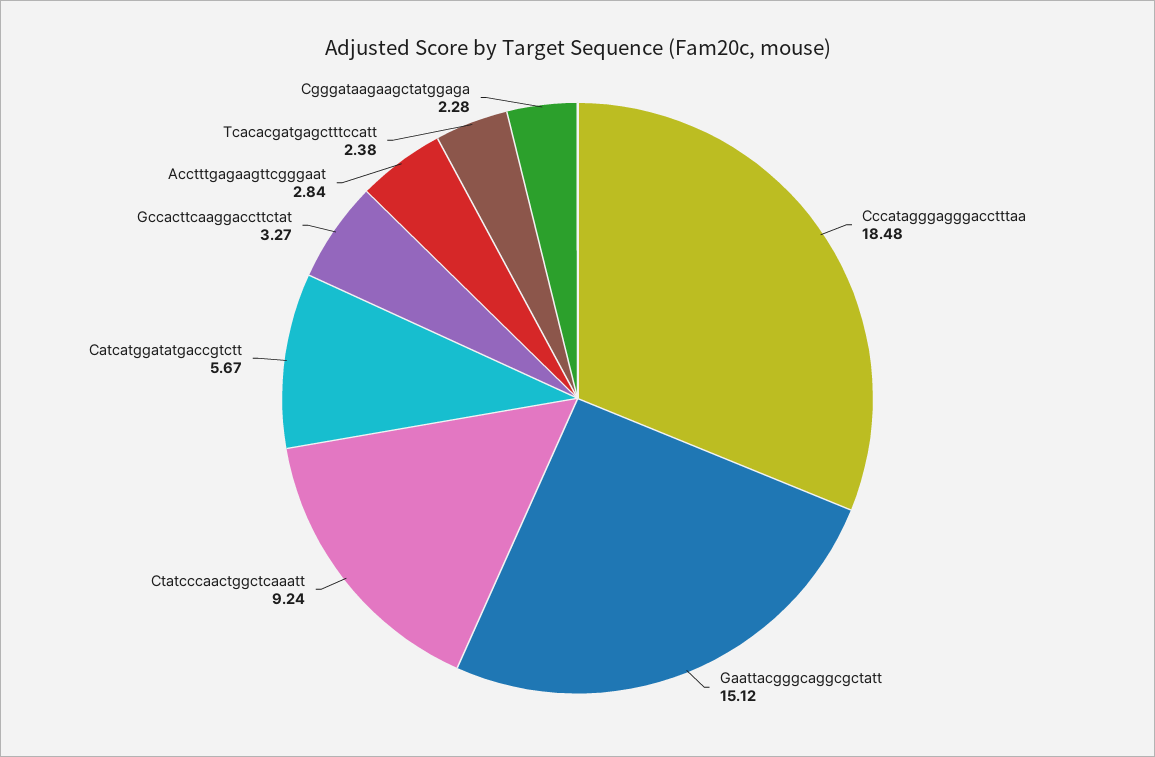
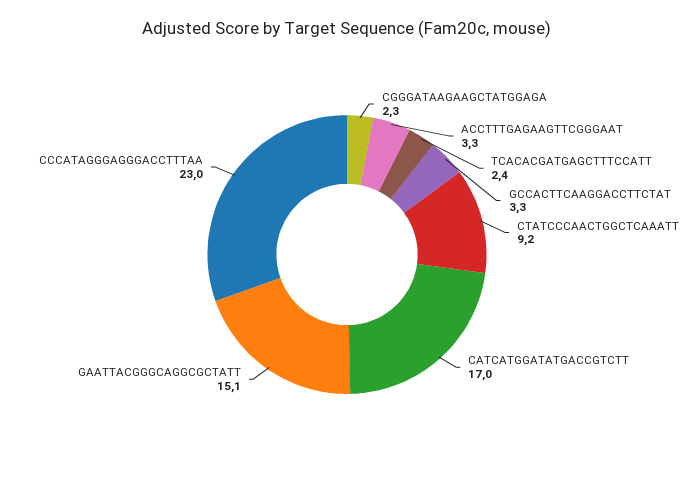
Cccatagggagggacctttaa: 18.48 -> 23
Catcatggatatgaccgtctt: 5.67 -> 17
Acctttgagaagttcgggaat: 2.84 -> 3.3

